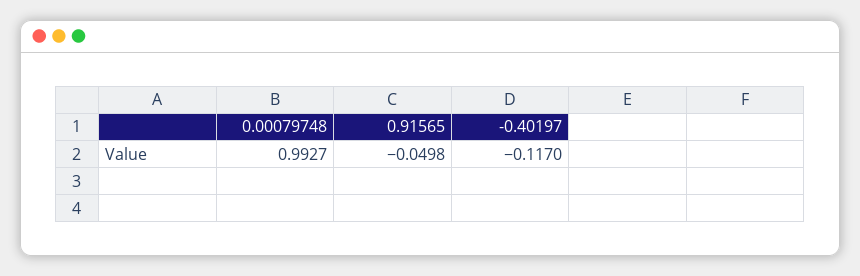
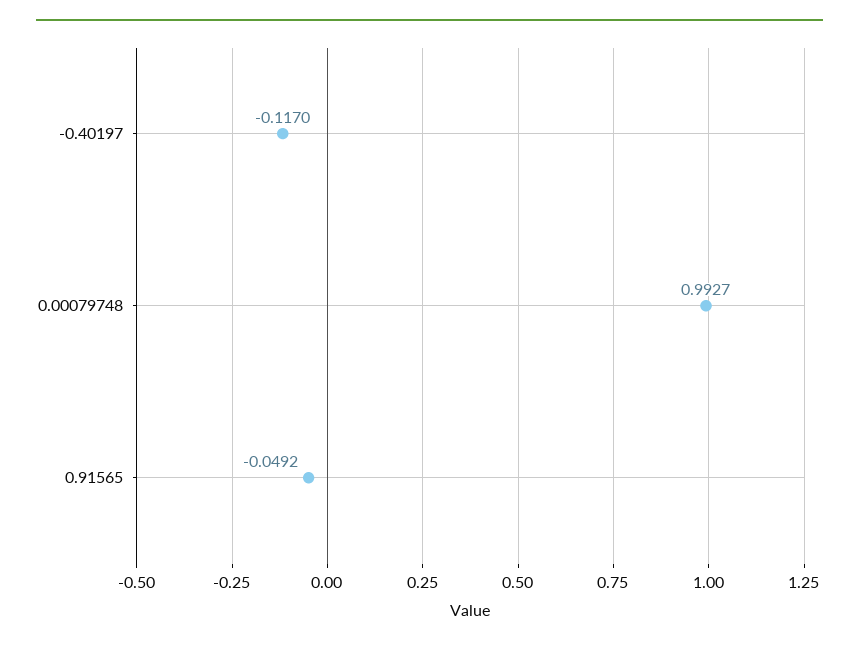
0.91565: -0.0498 -> -0.0492

